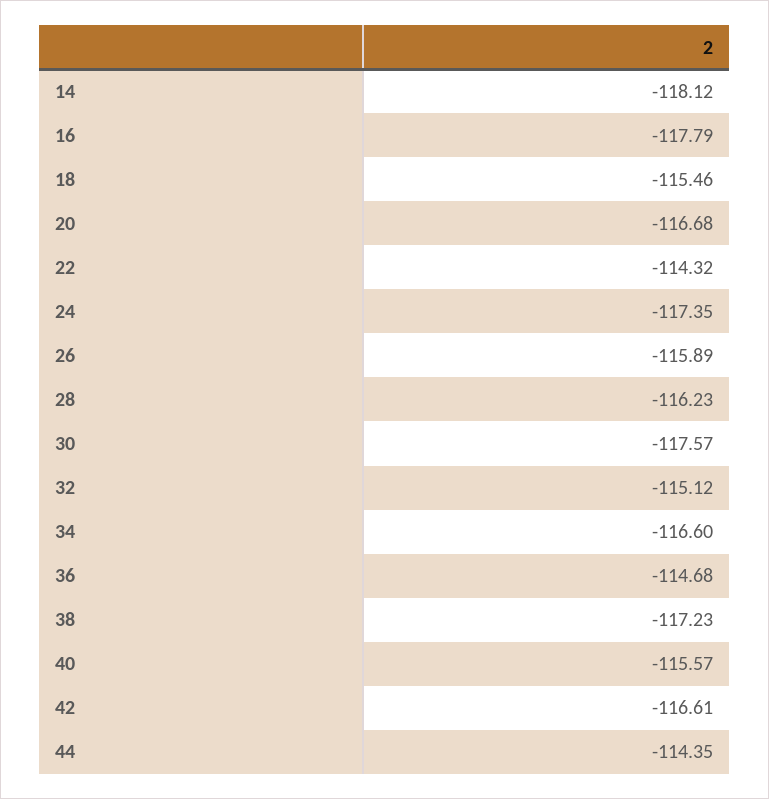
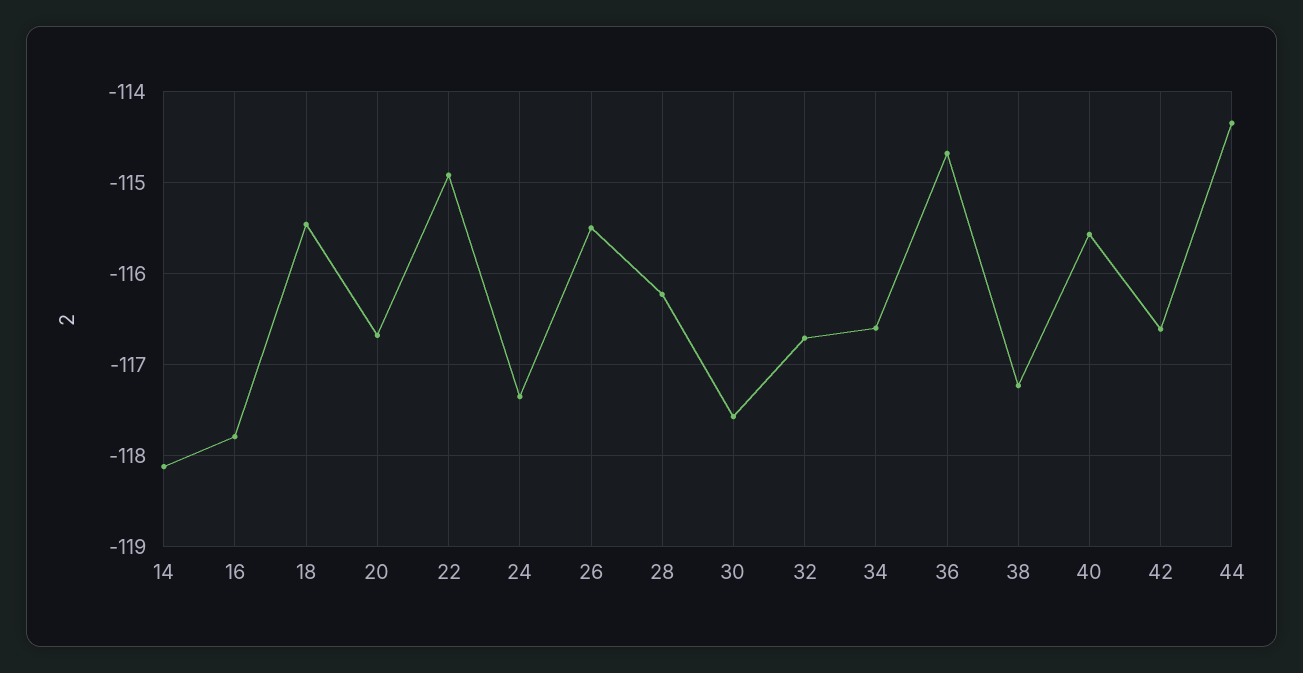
22: -114.32 -> -114.9
26: -115.89 -> -115.5
32: -115.12 -> -116.7

